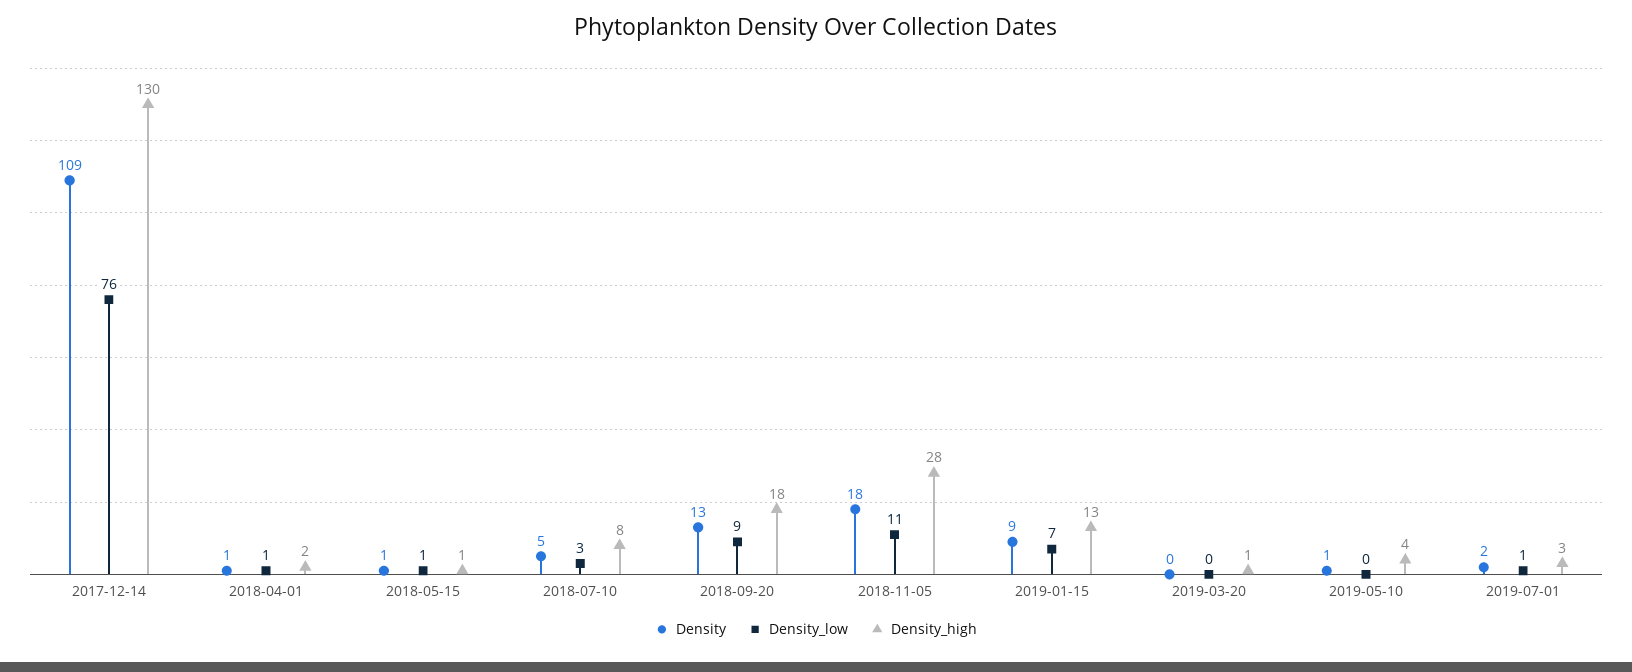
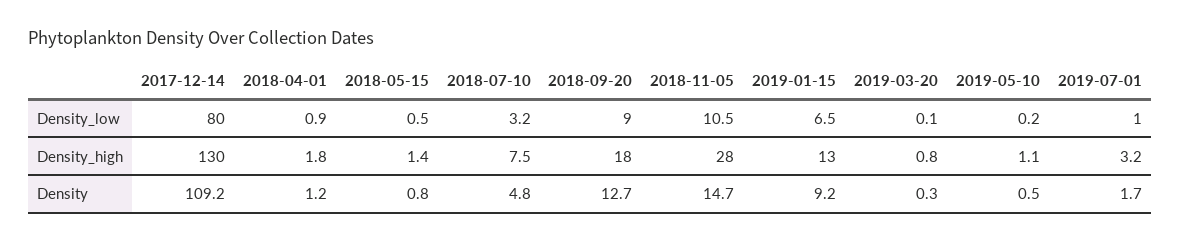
Density_low, 2017-12-14: 76 -> 80
Density, 2018-11-05: 18 -> 14.7
Density_high, 2019-05-10: 4 -> 1.1

